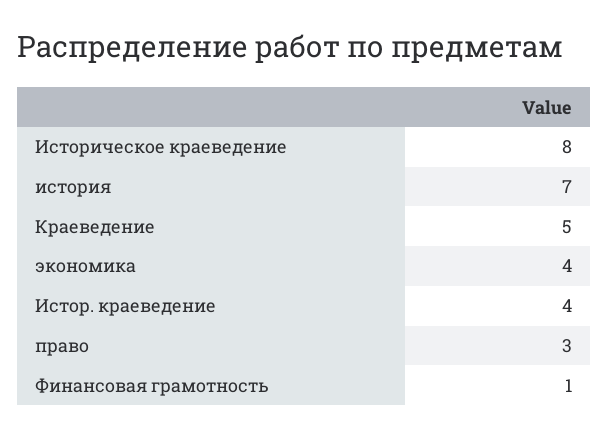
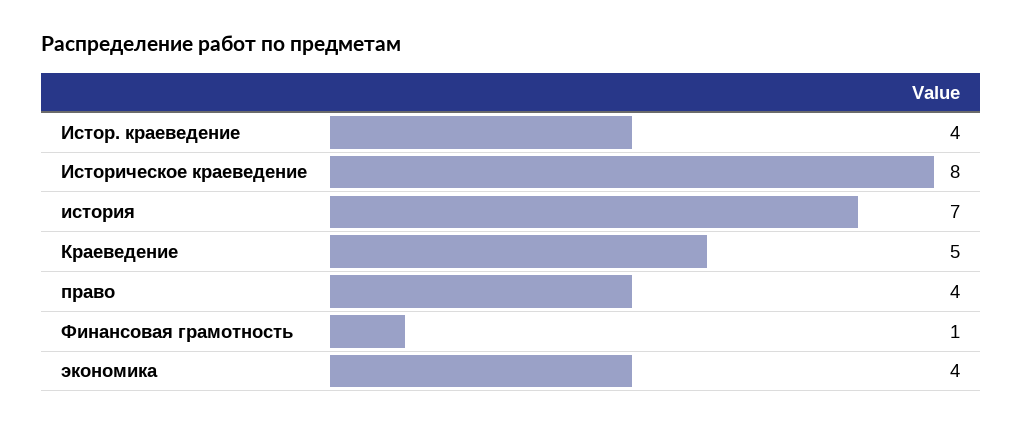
право: 3 -> 4

